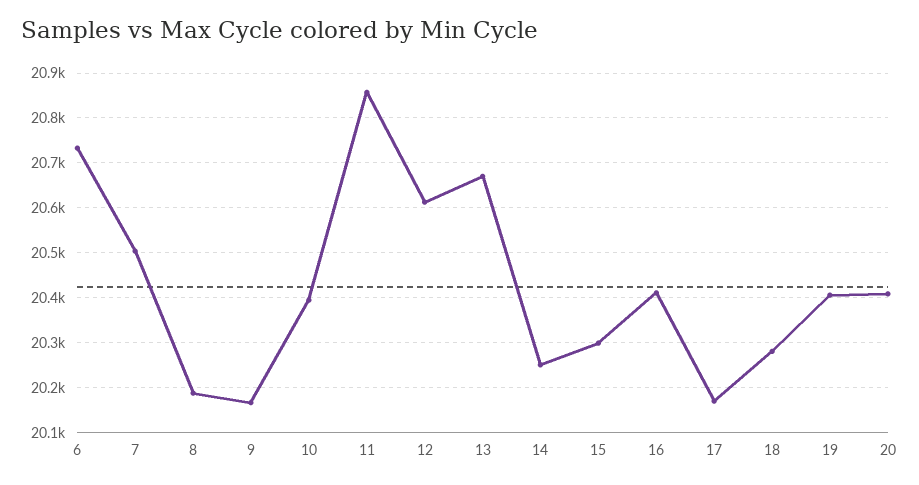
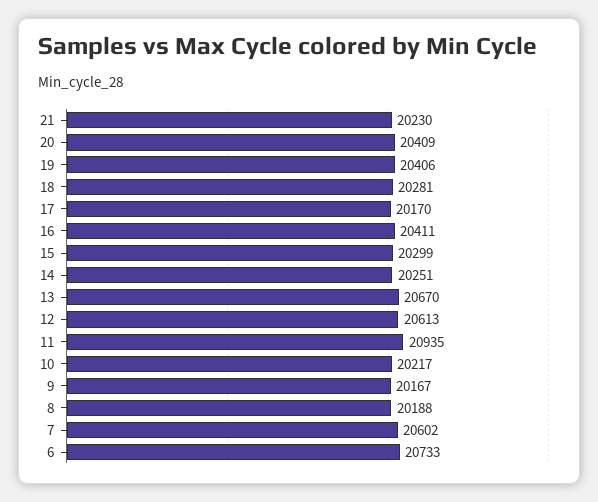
7: 20500 -> 20602
10: 20400 -> 20217
11: 20860 -> 20935
21: none -> 20230

